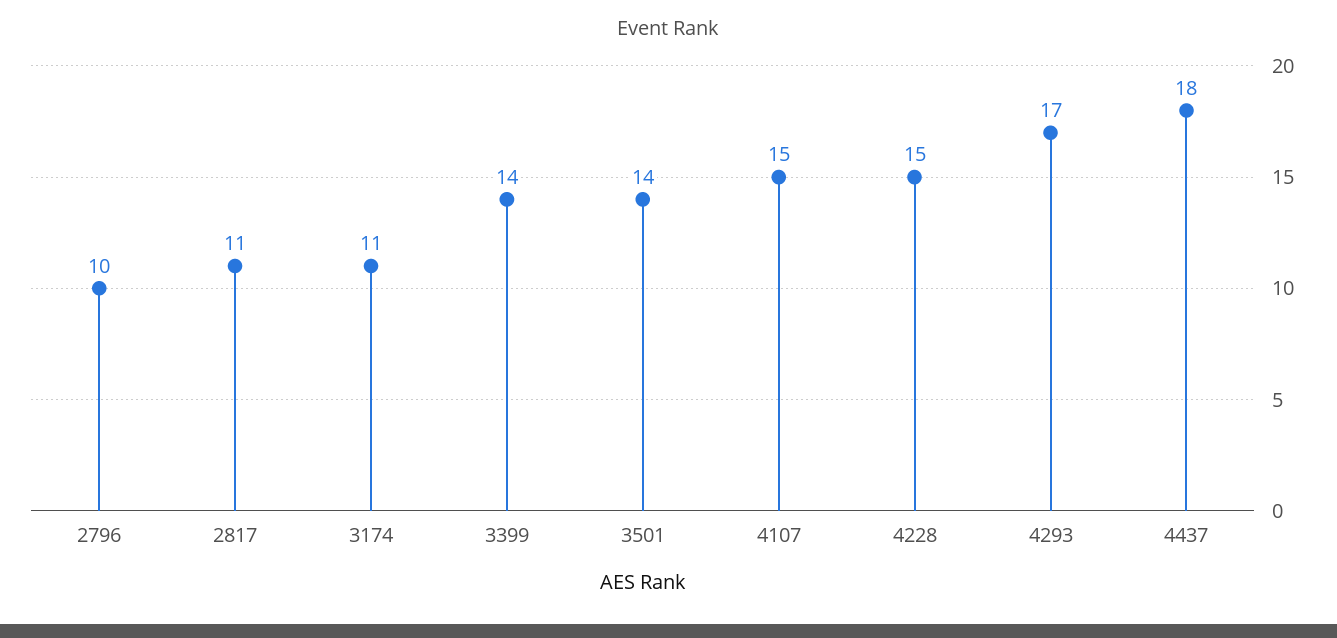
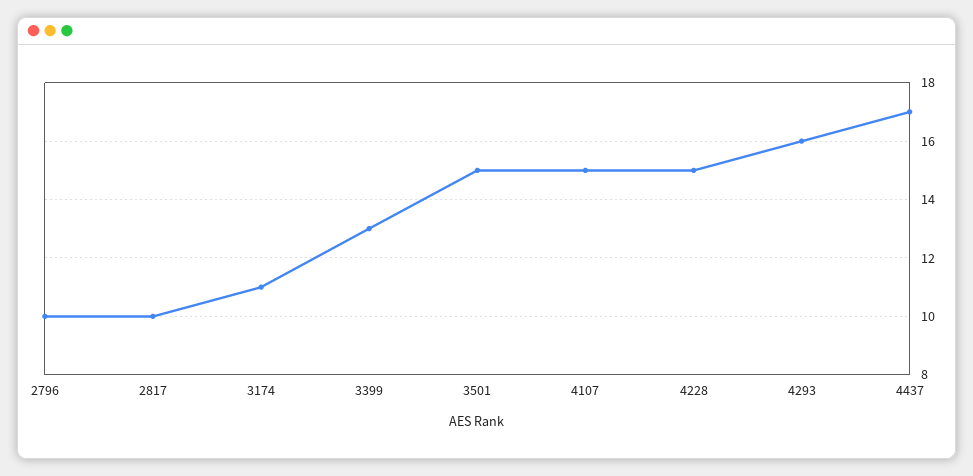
2817: 11 -> 10
3399: 14 -> 13
3501: 14 -> 15
4293: 17 -> 16
4437: 18 -> 17

